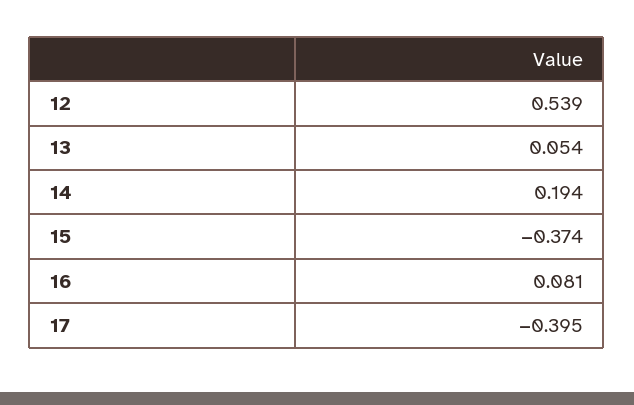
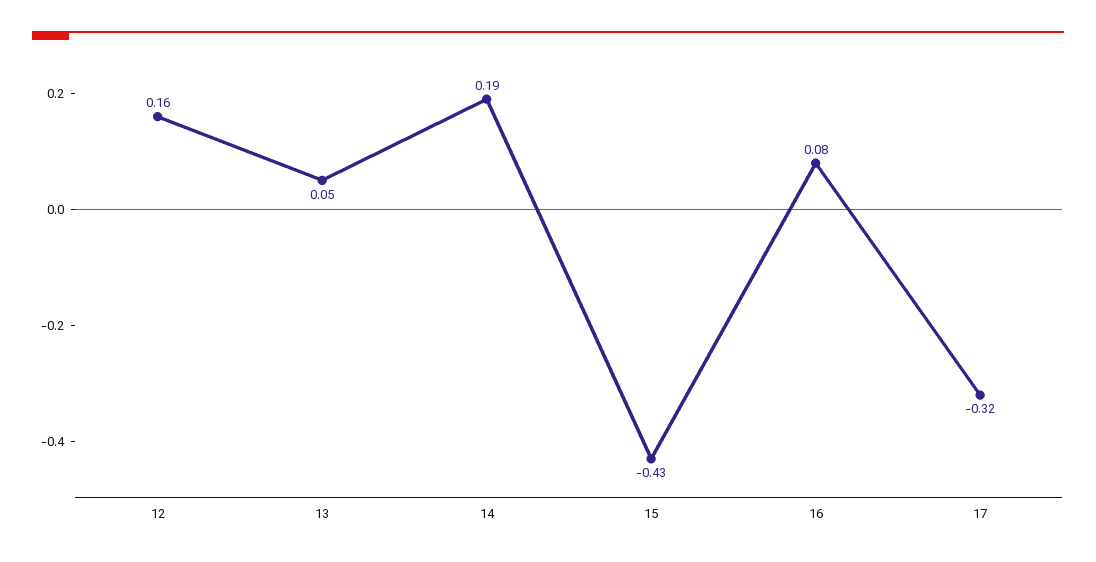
12: 0.539 -> 0.16
15: -0.374 -> -0.43
17: -0.395 -> -0.32

